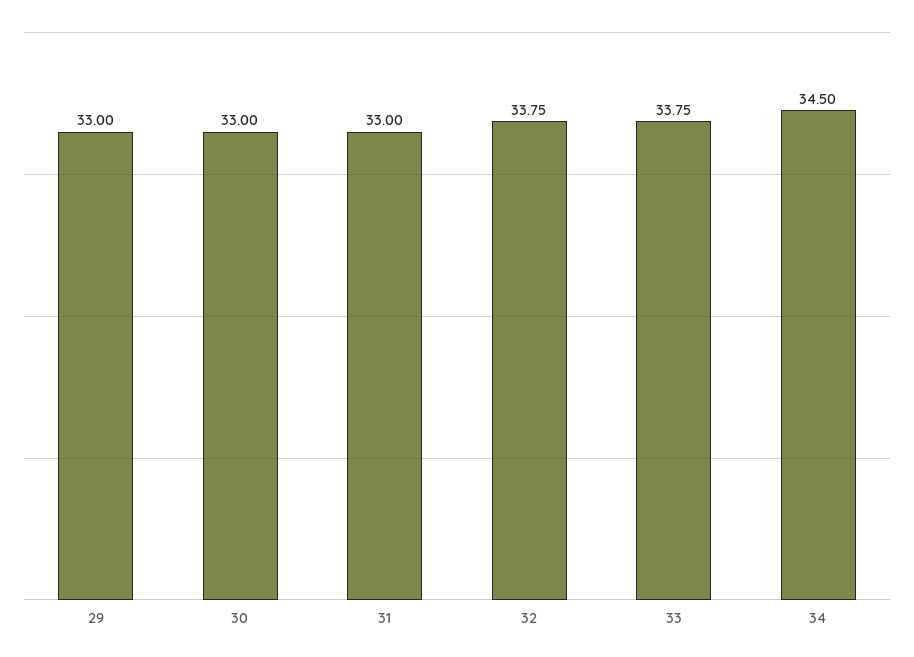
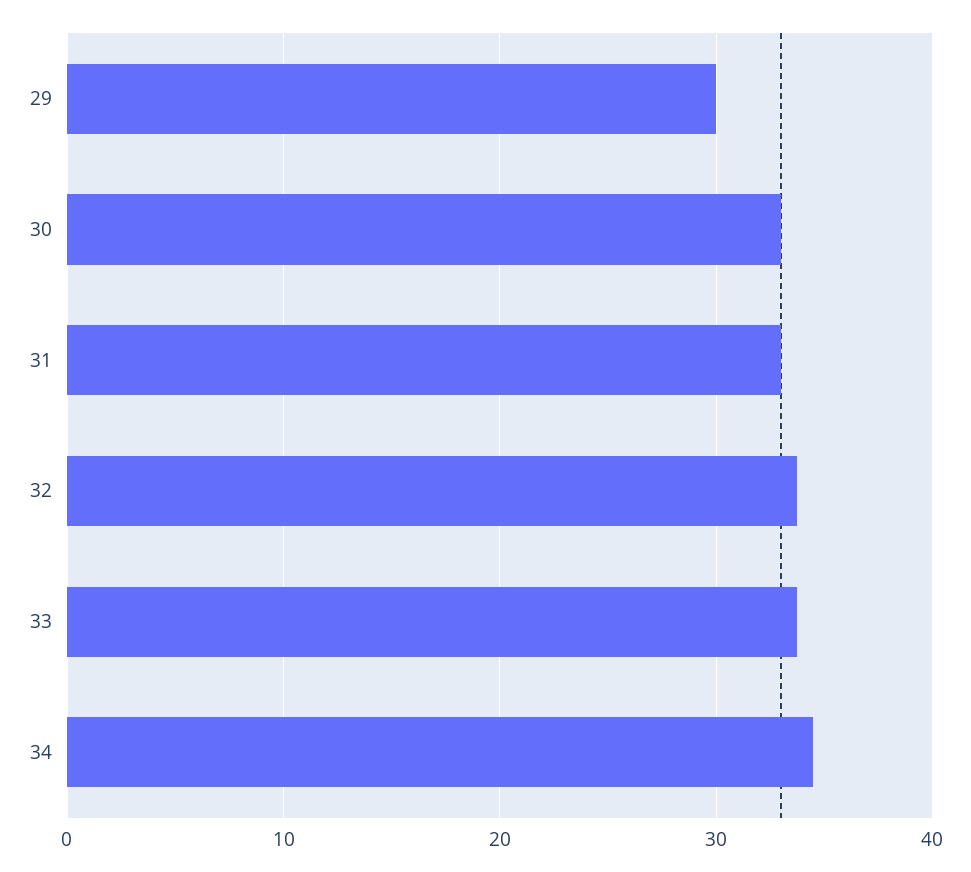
29: 33 -> 30

